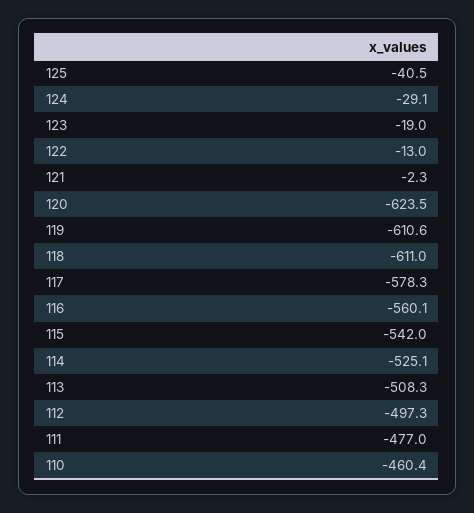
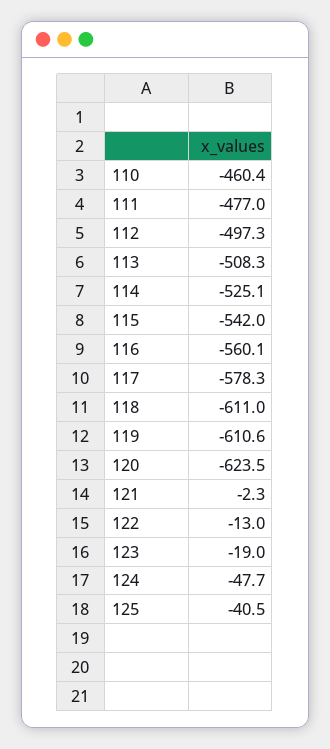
124: -29.1 -> -47.7

